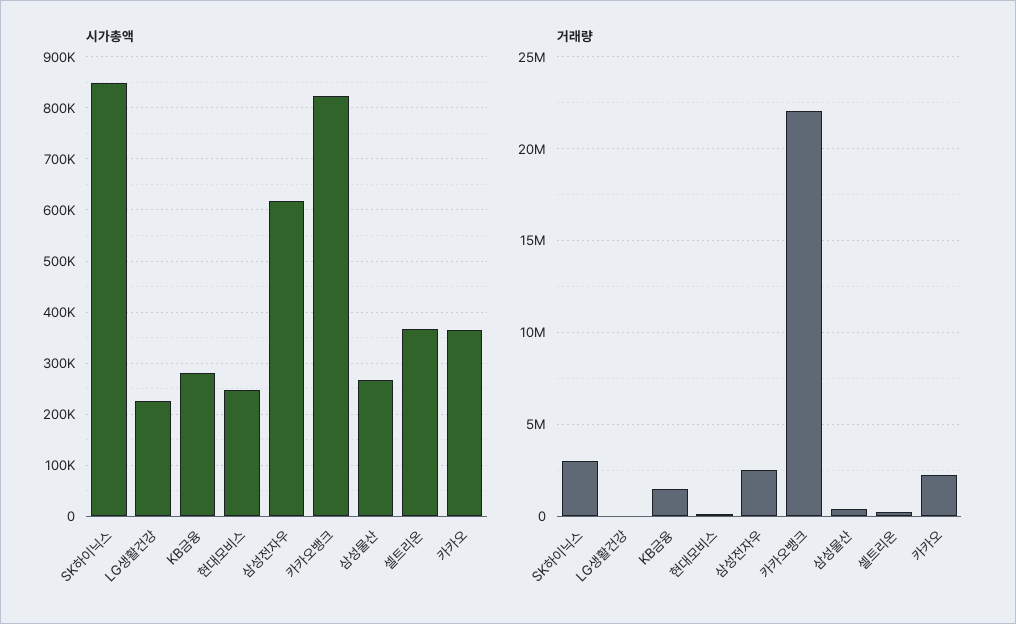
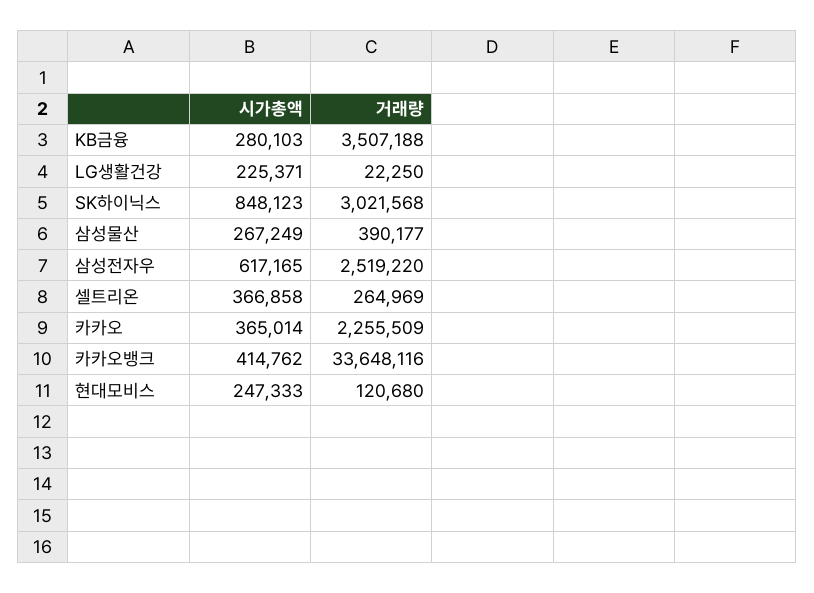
시가총액, 카카오뱅크: 820000 -> 414762
거래량, KB금융: 1500000 -> 3507188
거래량, 카카오뱅크: 22000000 -> 33648116

